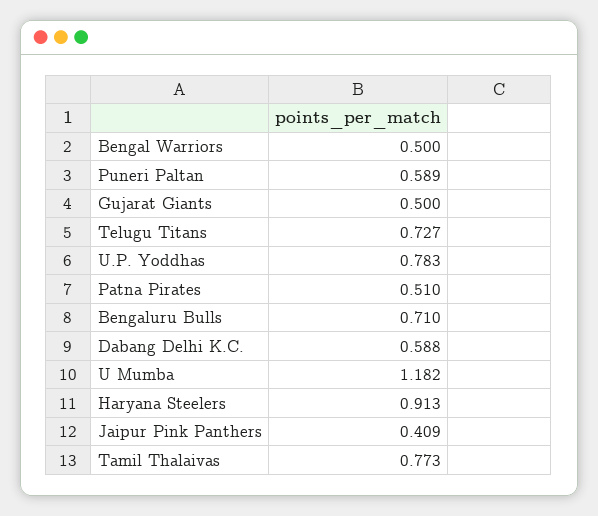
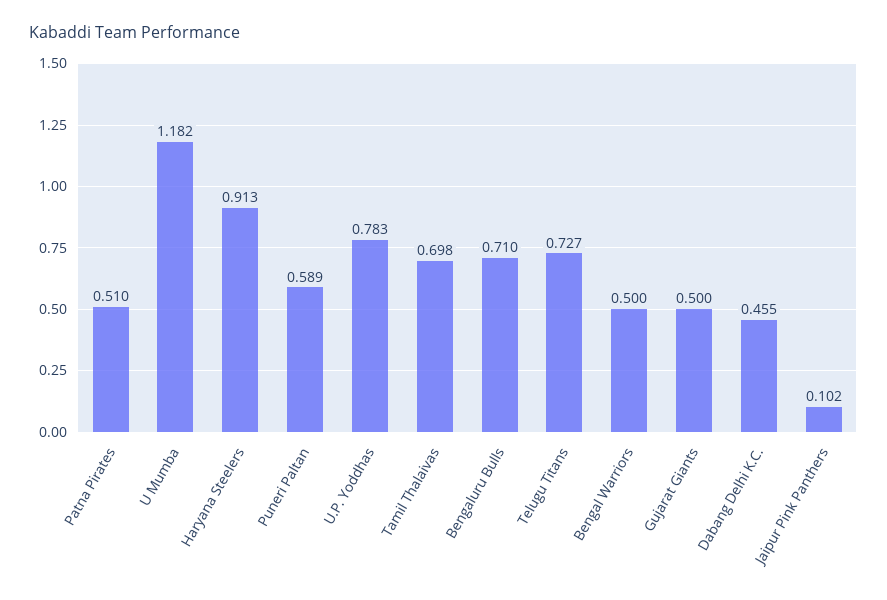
Dabang Delhi K.C.: 0.588 -> 0.455
Jaipur Pink Panthers: 0.409 -> 0.102
Tamil Thalaivas: 0.773 -> 0.698

